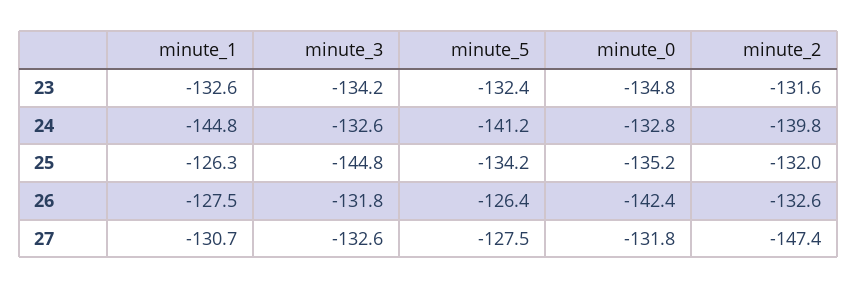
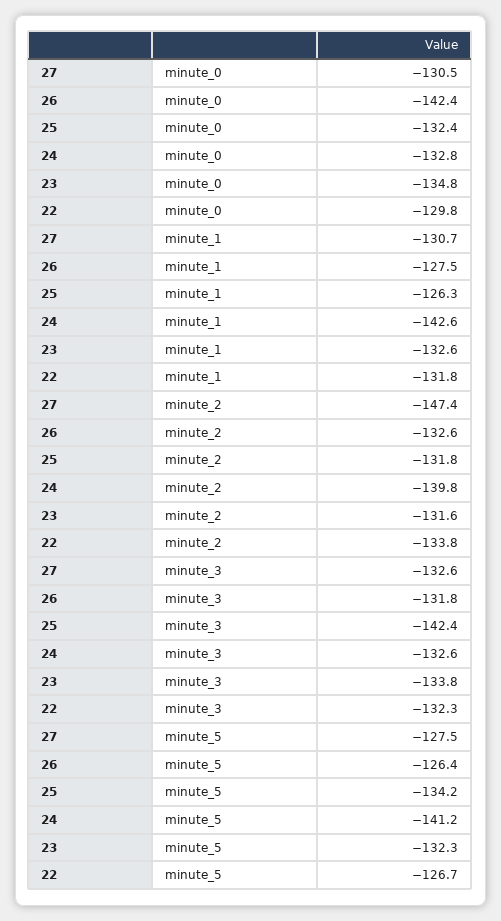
minute_3, 23: -134.2 -> -133.8
minute_5, 23: -132.4 -> -132.3
minute_1, 24: -144.8 -> -142.6
minute_3, 25: -144.8 -> -142.4
minute_0, 25: -135.2 -> -132.4
minute_2, 25: -132 -> -131.8
minute_0, 27: -131.8 -> -130.5
minute_0, 22: none -> -129.8
minute_1, 22: none -> -131.8
minute_2, 22: none -> -133.8
minute_3, 22: none -> -132.3
minute_5, 22: none -> -126.7

